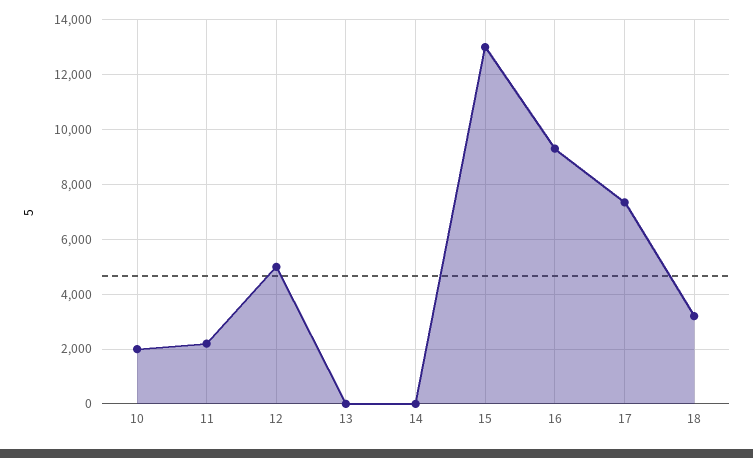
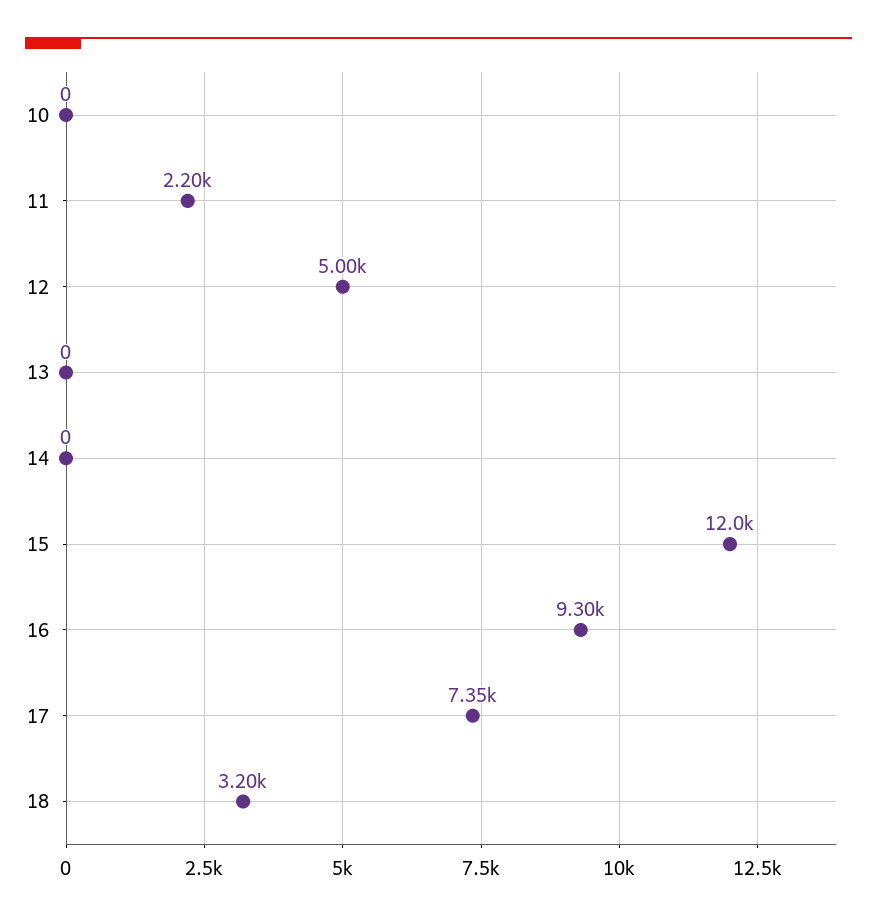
10: 2000 -> 0
15: 13000 -> 12000

